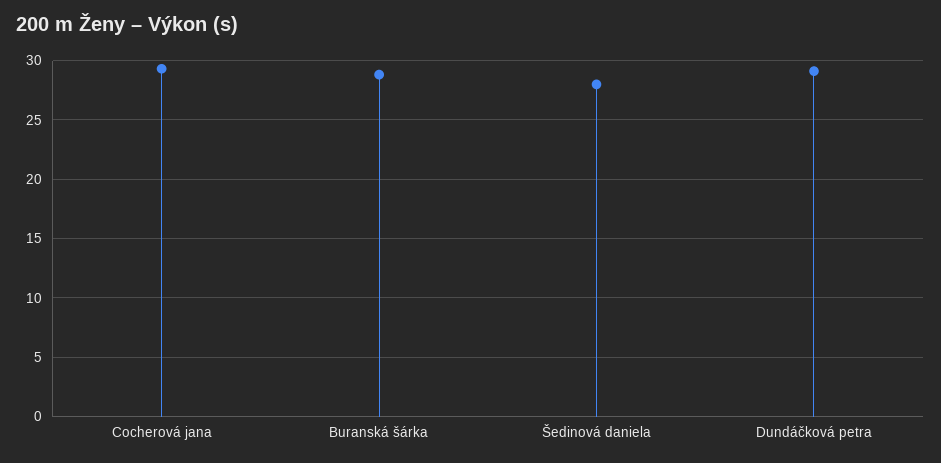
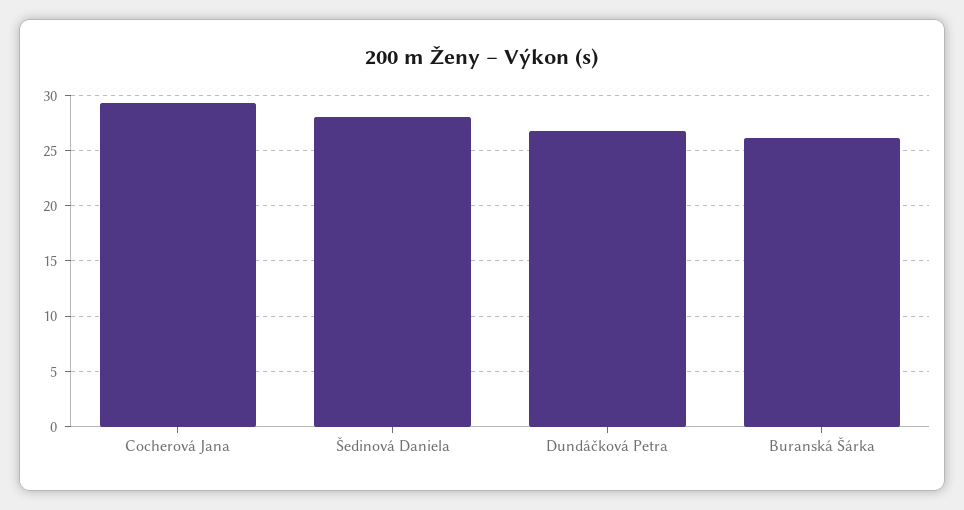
Buranská šárka: 29 -> 26
Dundáčková petra: 29 -> 27

